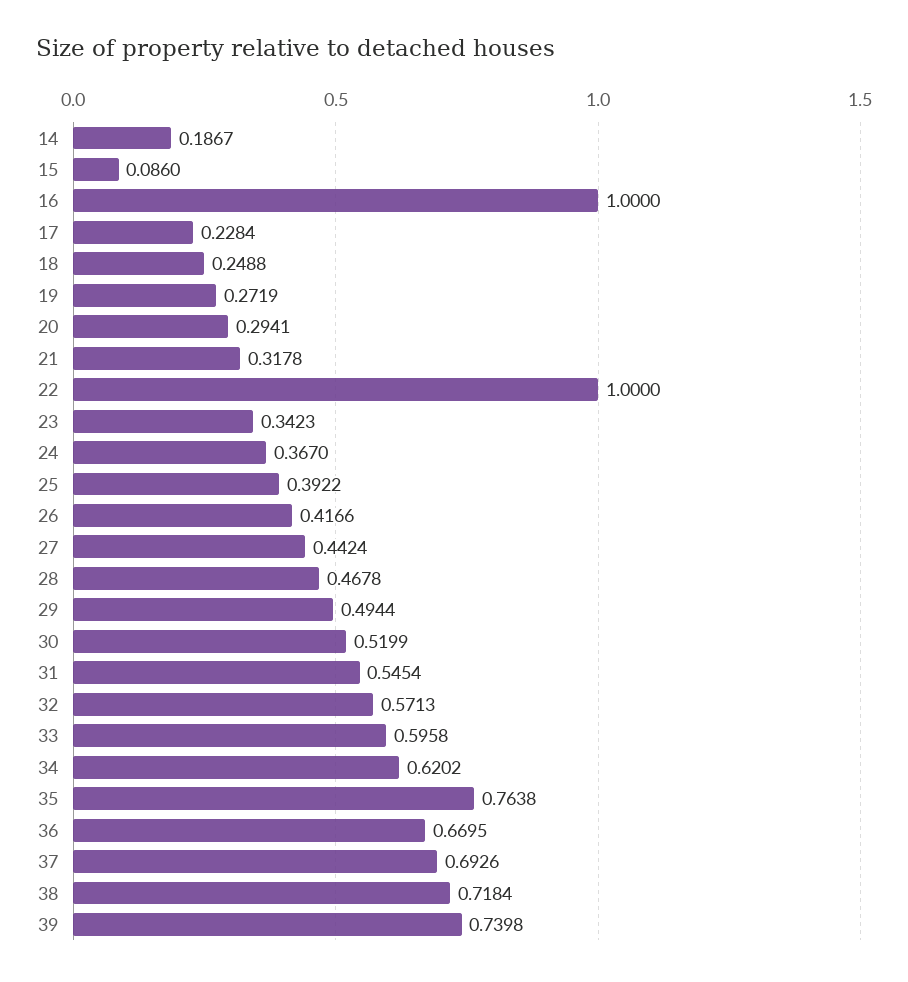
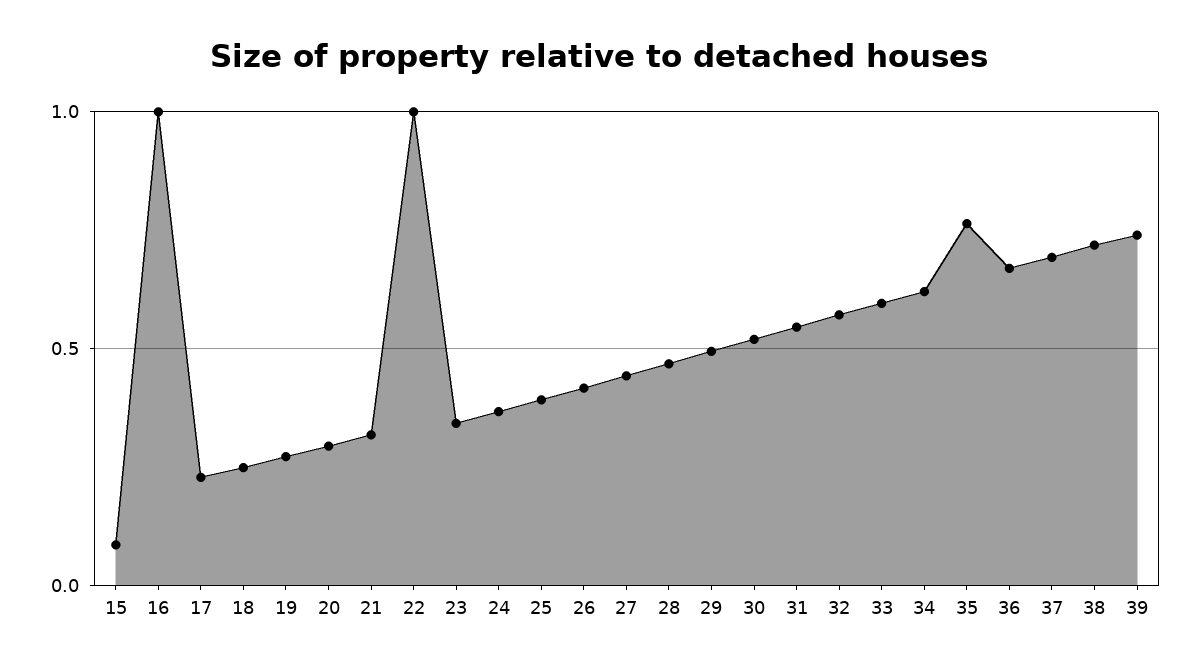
14: 0.1867 -> none

